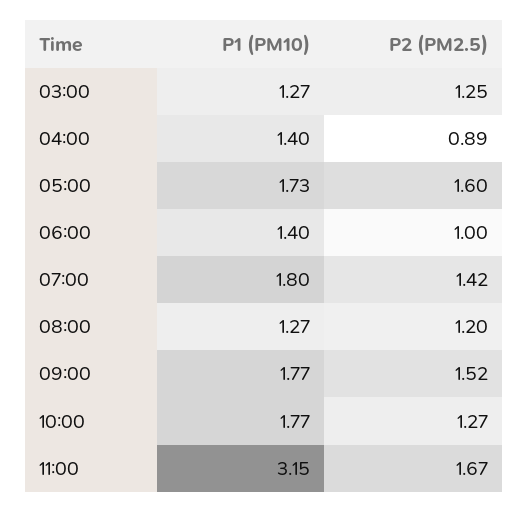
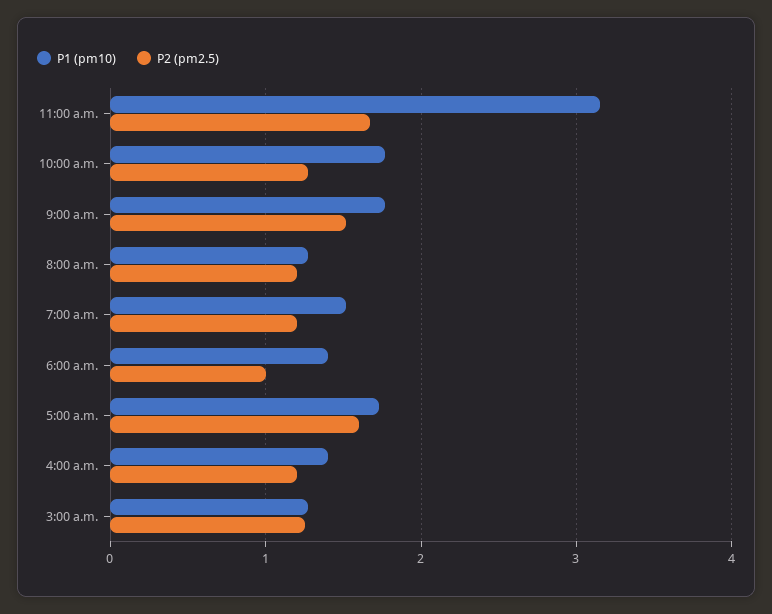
P2 (PM2.5), 04:00: 0.89 -> 1.2
P1 (PM10), 07:00: 1.8 -> 1.5
P2 (PM2.5), 07:00: 1.42 -> 1.2

